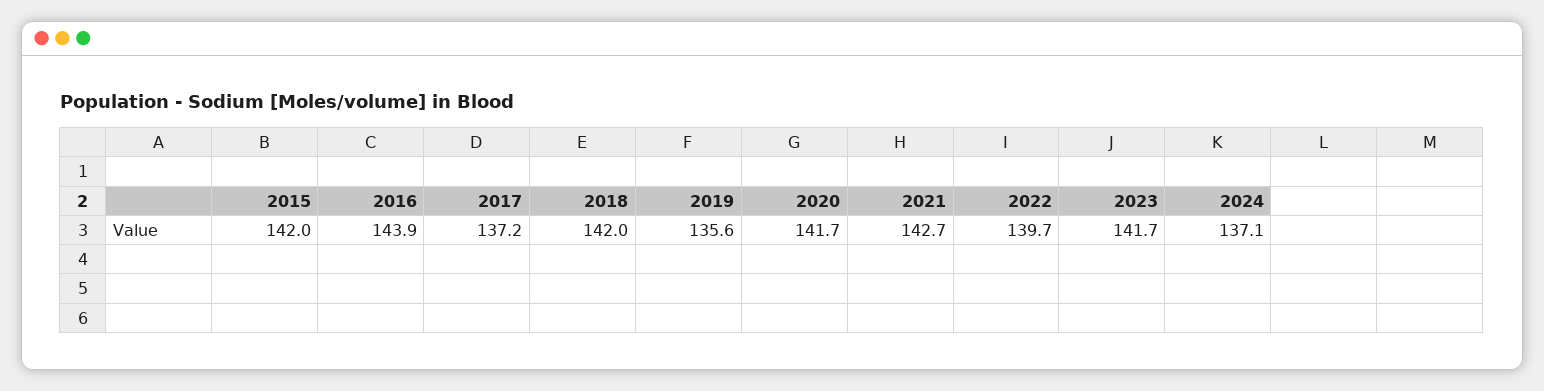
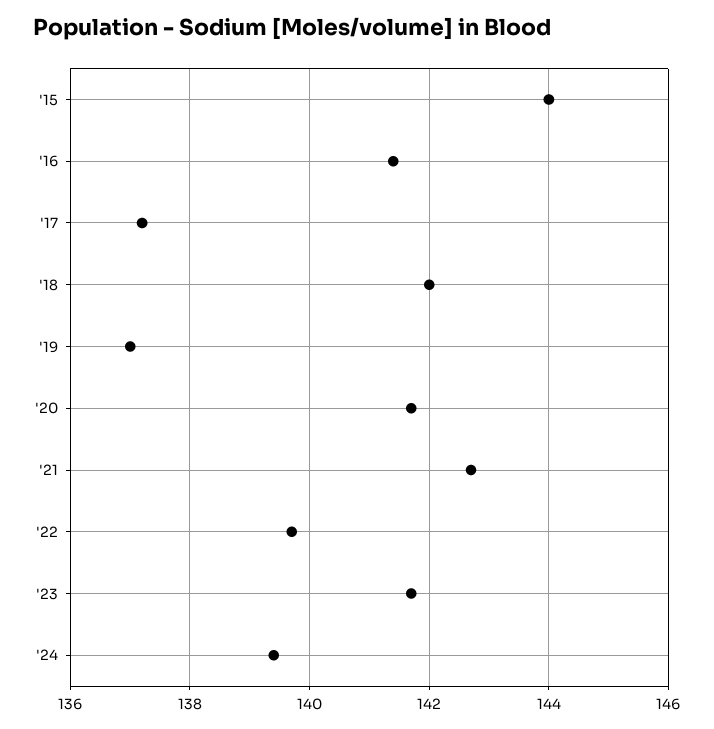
2015: 142 -> 144
2016: 143.9 -> 141.5
2019: 135.6 -> 137
2024: 137.1 -> 139.5

